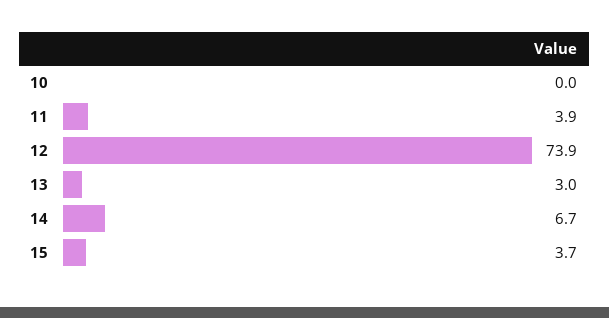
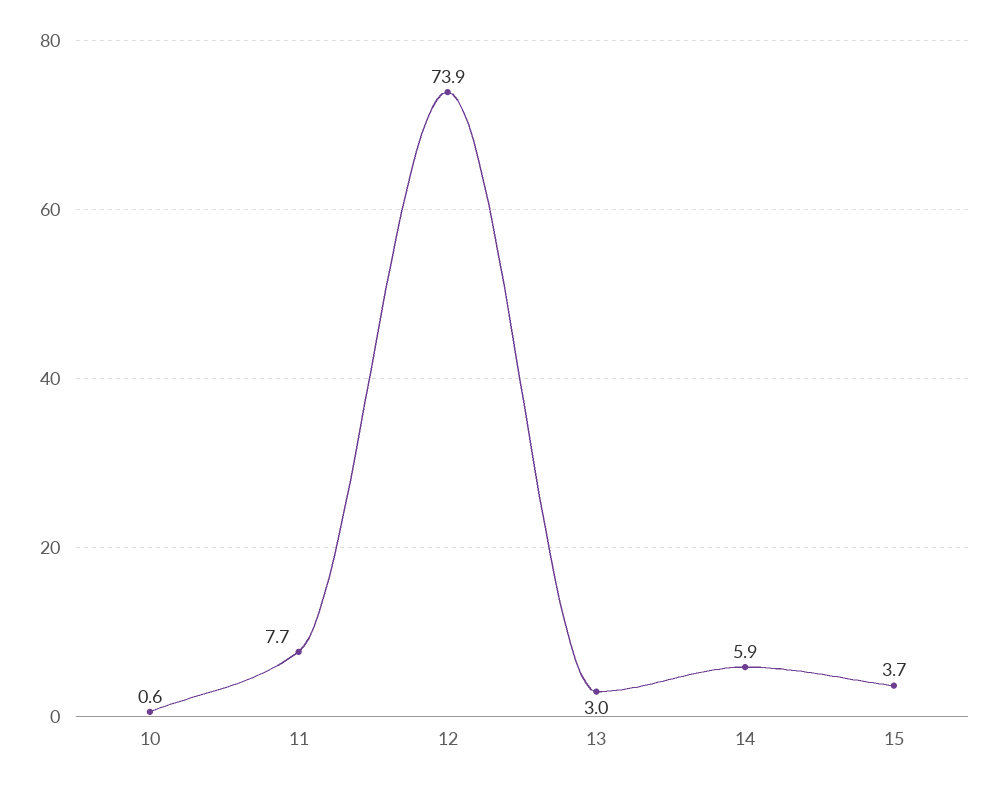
10: 0 -> 0.6
11: 3.9 -> 7.7
14: 6.7 -> 5.9

